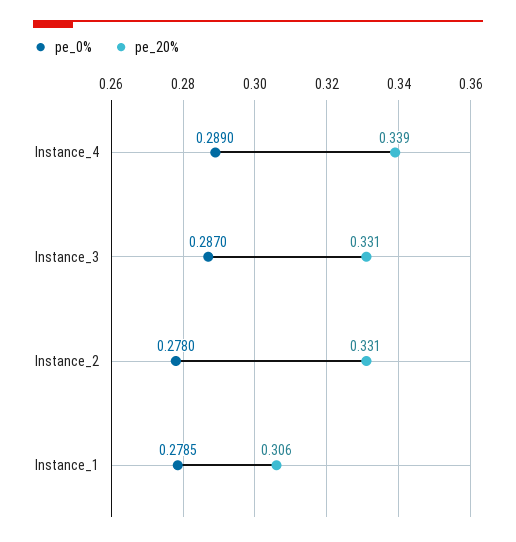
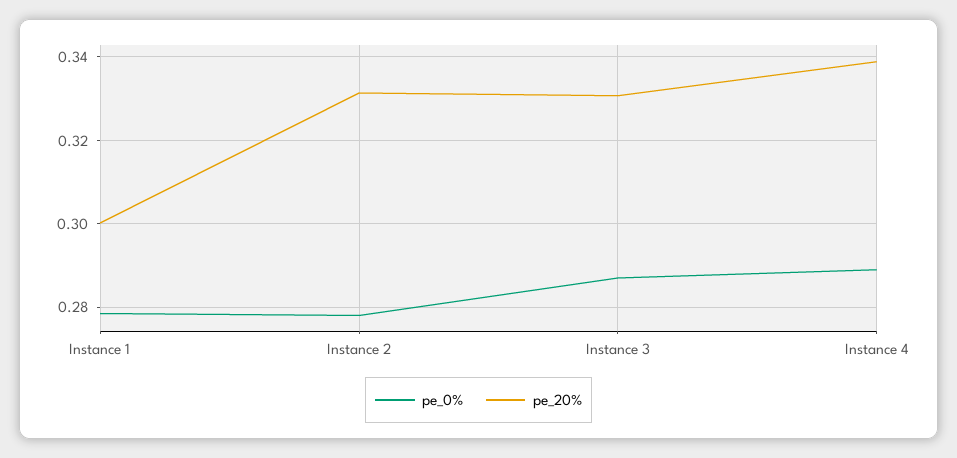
pe_20%, Instance_1: 0.306 -> 0.3

